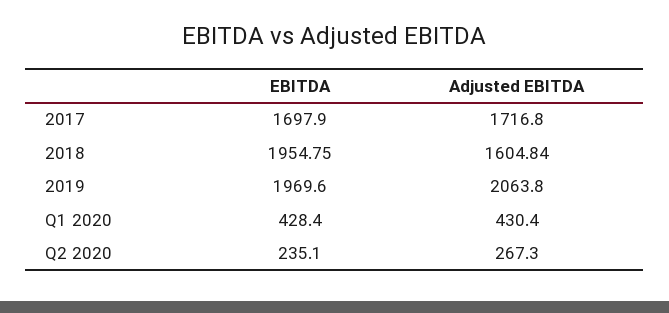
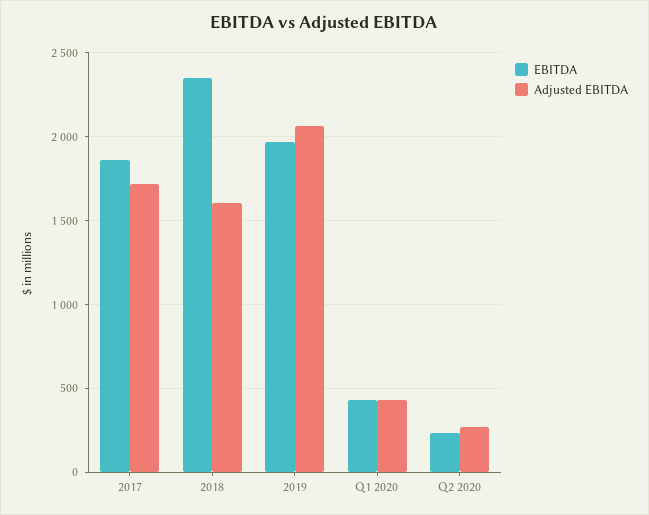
EBITDA, 2017: 1697.9 -> 1850
EBITDA, 2018: 1954.75 -> 2350

